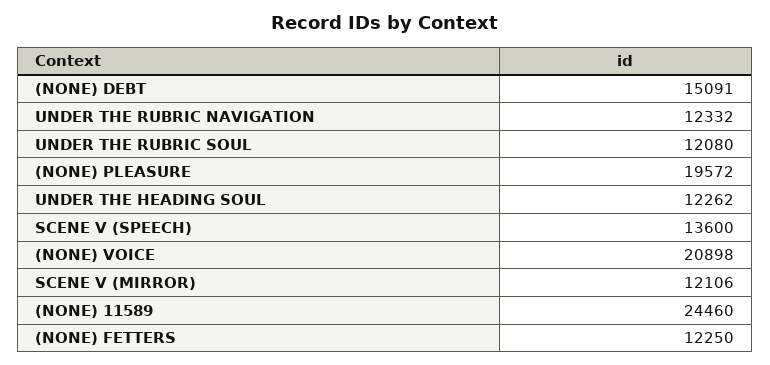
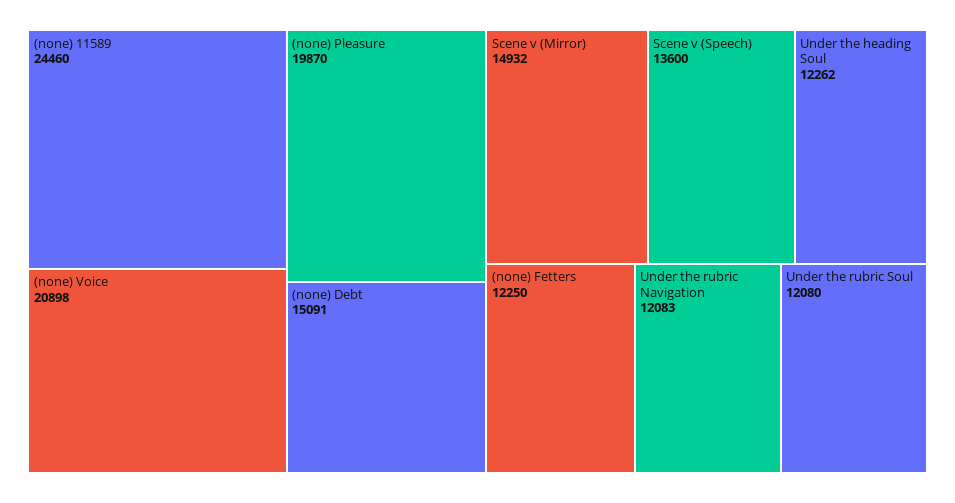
UNDER THE RUBRIC NAVIGATION: 12332 -> 12083
(NONE) PLEASURE: 19572 -> 19870
SCENE V (MIRROR): 12106 -> 14932

